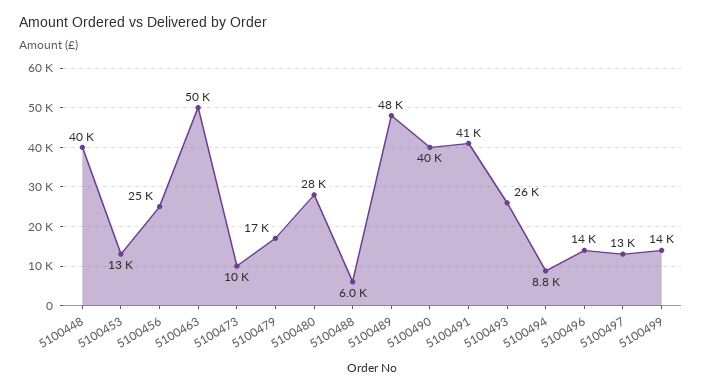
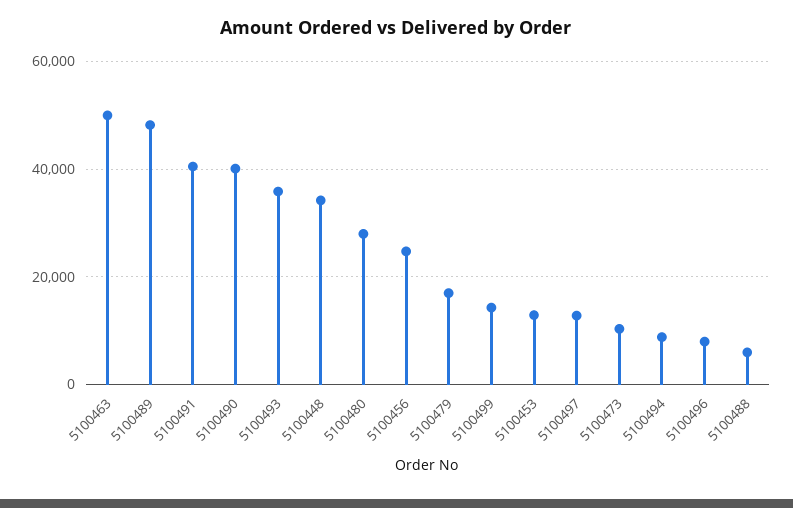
5100448: 40000 -> 34000
5100493: 26000 -> 36000
5100496: 14000 -> 8000

